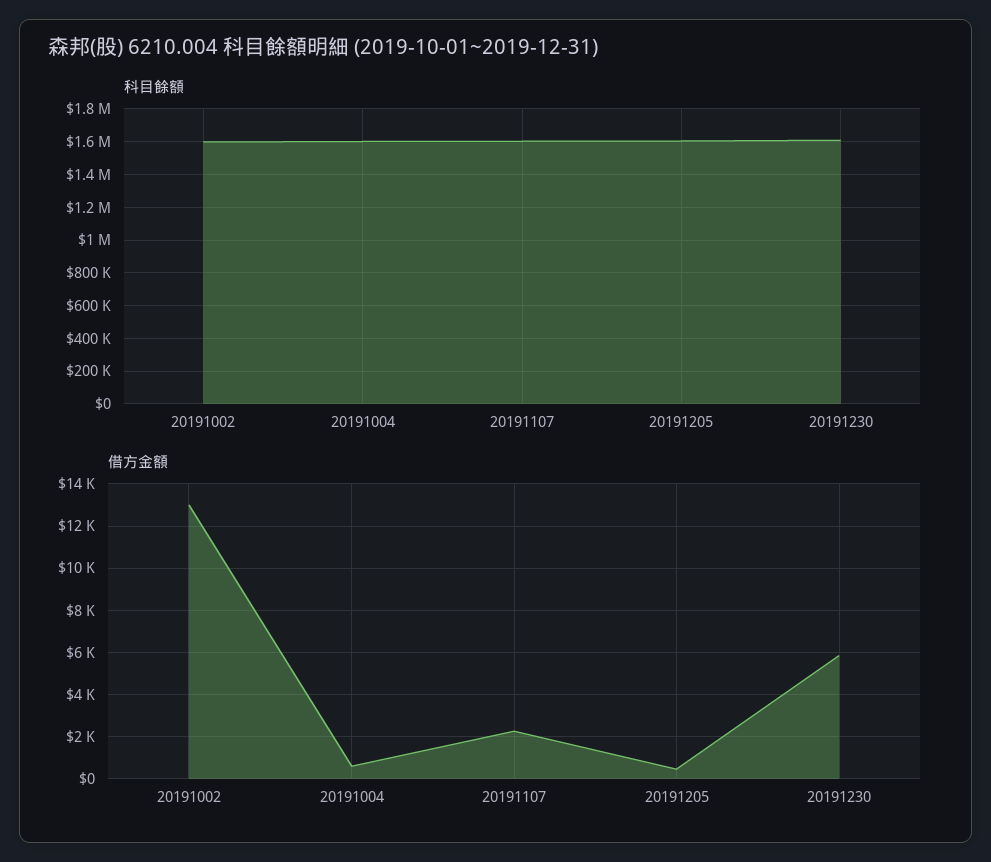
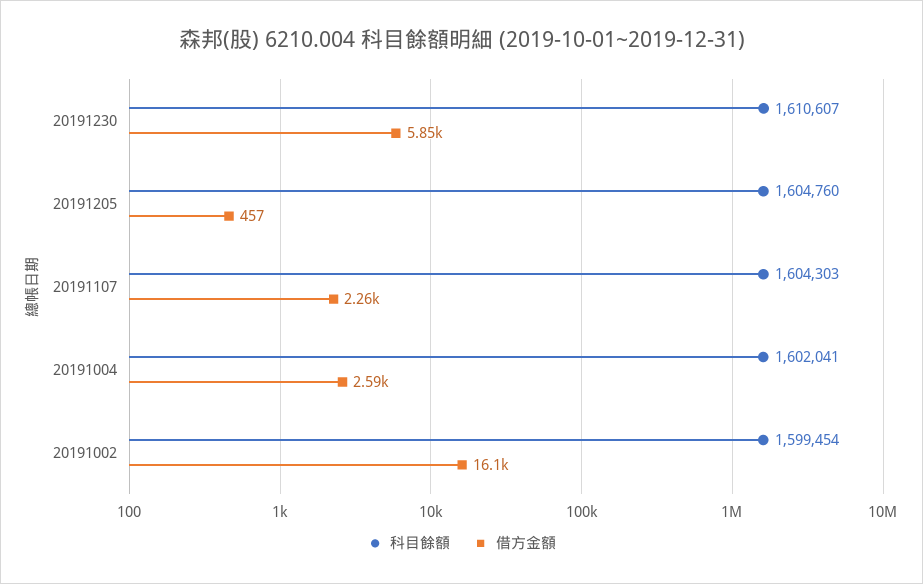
借方金額, 20191002: 13000 -> 16100
借方金額, 20191004: 500 -> 2590

